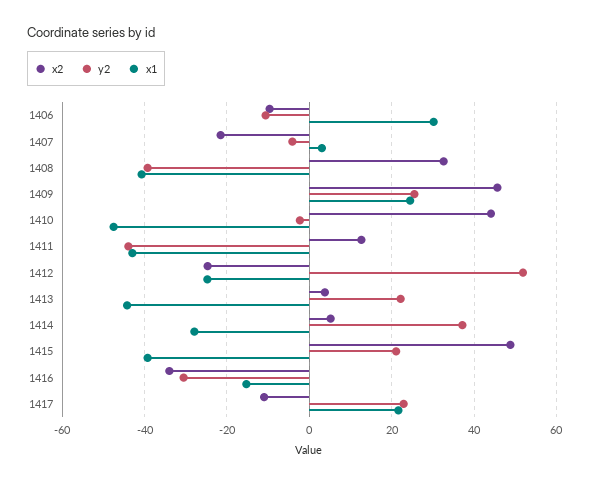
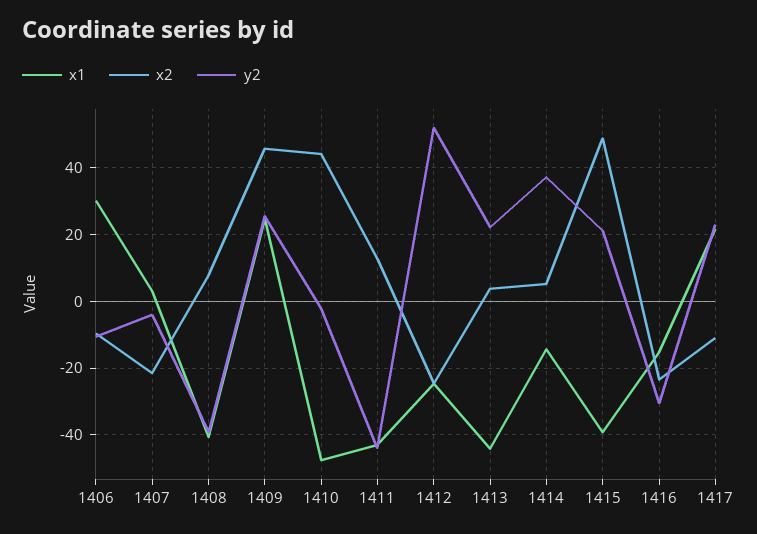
x2, 1408: 32 -> 8
x1, 1414: -28 -> -14
x2, 1416: -34 -> -24

